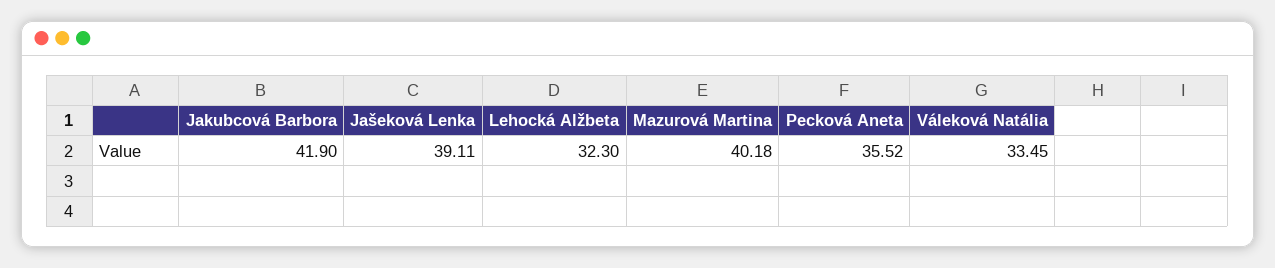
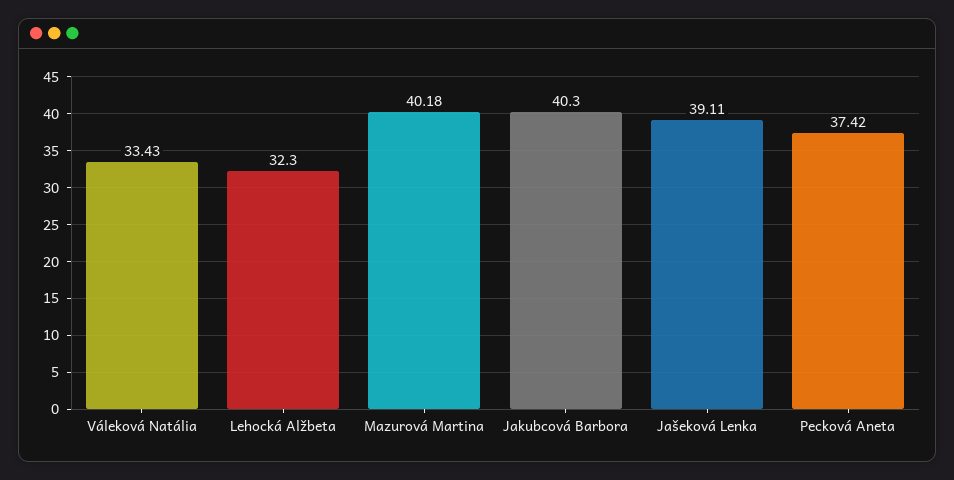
Jakubcová Barbora: 41.9 -> 40.3
Pecková Aneta: 35.52 -> 37.42
Váleková Natália: 33.45 -> 33.43

